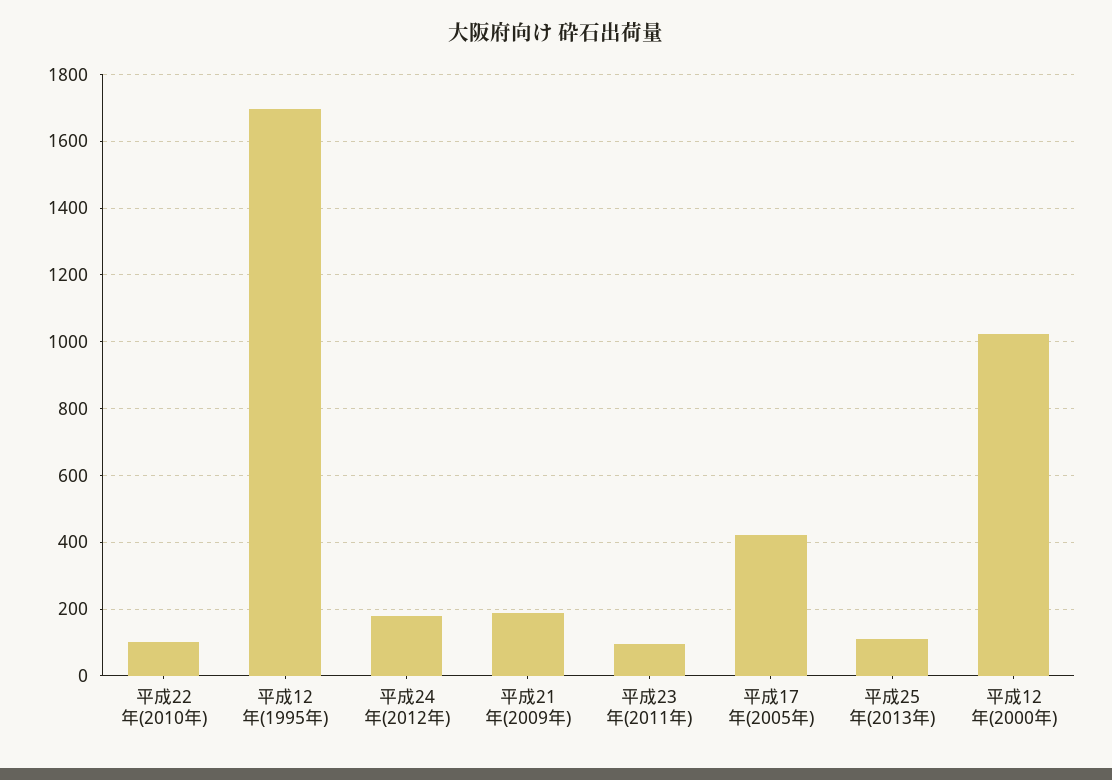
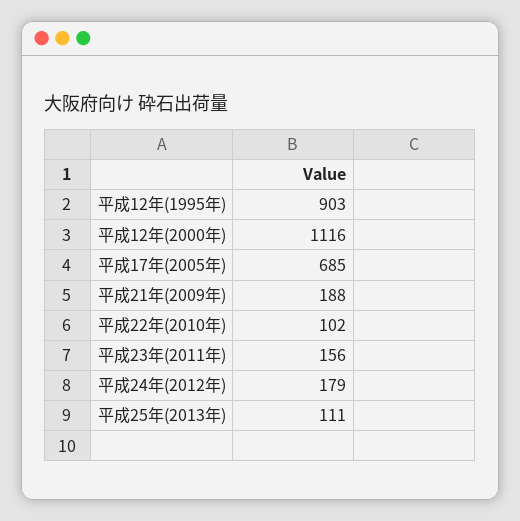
平成12年(1995年): 1700 -> 903
平成23年(2011年): 100 -> 156
平成17年(2005年): 420 -> 685
平成12年(2000年): 1020 -> 1116

